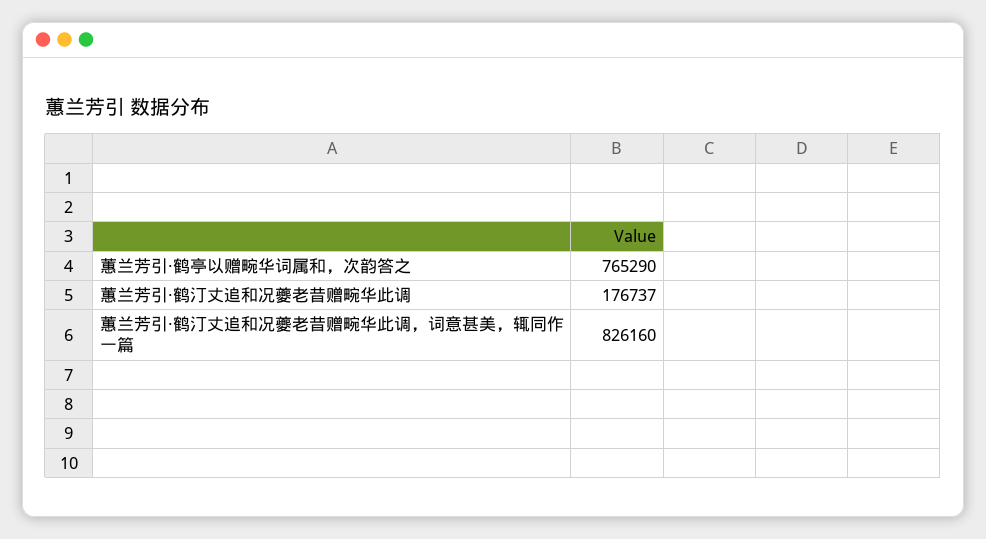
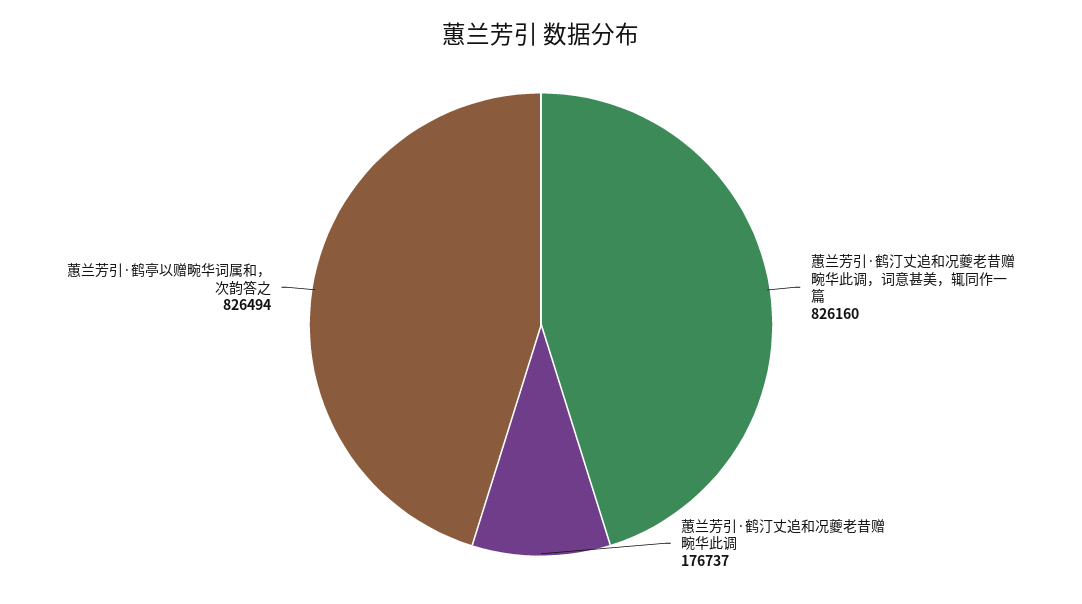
蕙兰芳引·鹤亭以赠畹华词属和，次韵答之: 765290 -> 826494

